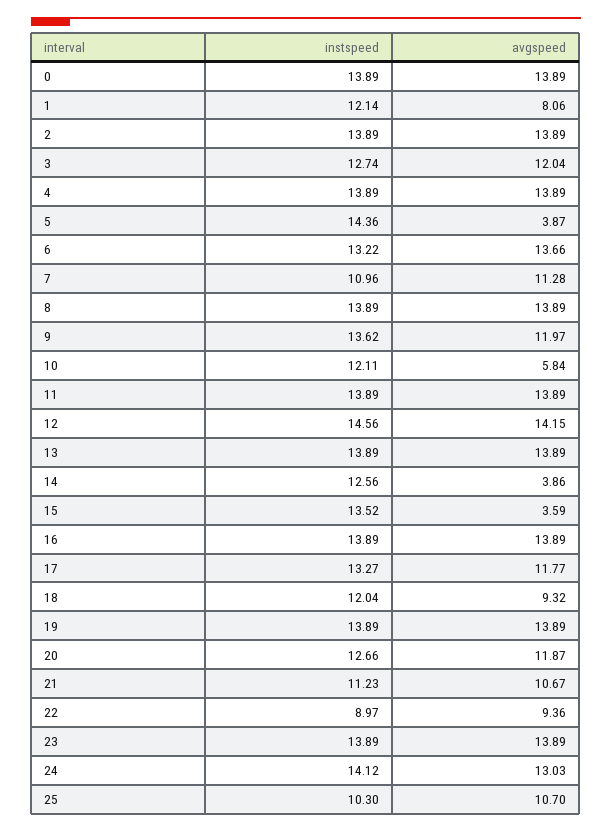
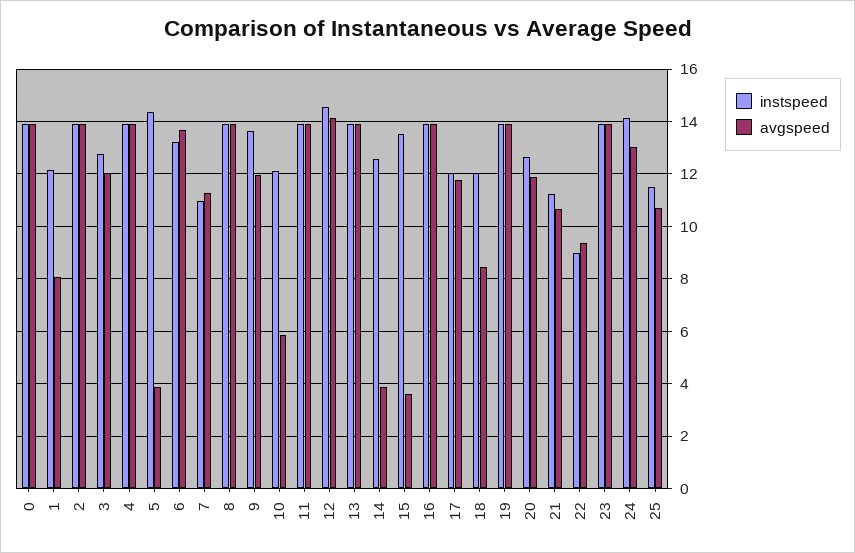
instspeed, 17: 13.27 -> 12
avgspeed, 18: 9.32 -> 8.5
instspeed, 25: 10.3 -> 11.5

